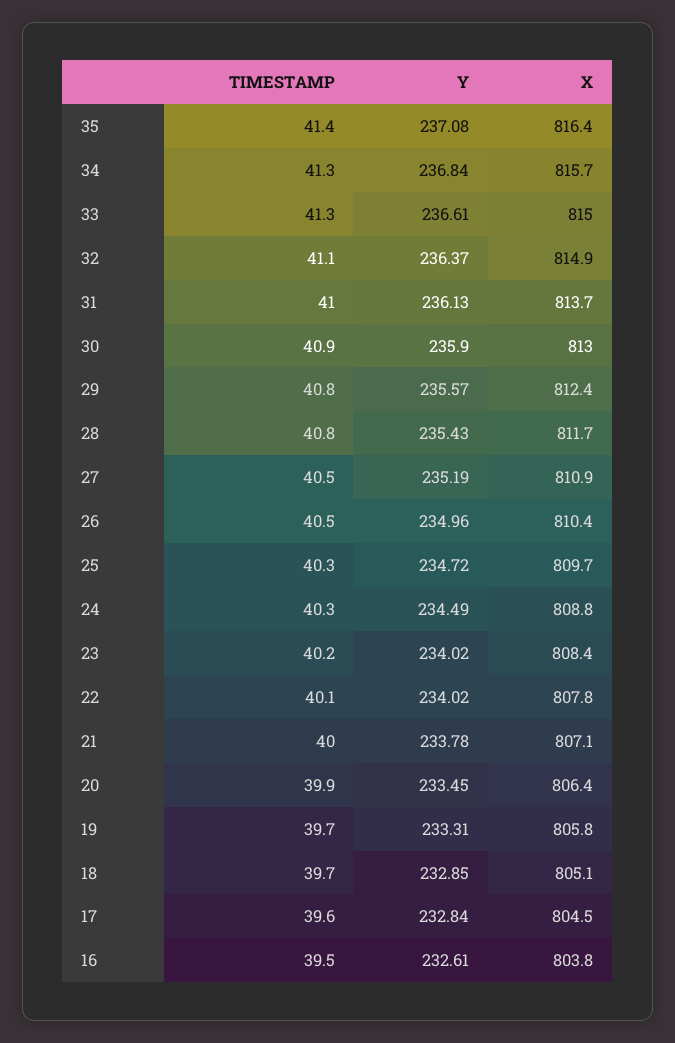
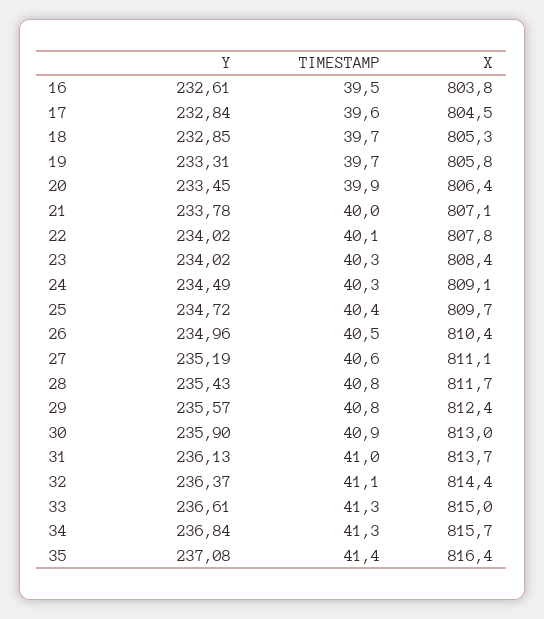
X, 32: 814.9 -> 814.4
TIMESTAMP, 27: 40.5 -> 40.6
X, 27: 810.9 -> 811.1
TIMESTAMP, 25: 40.3 -> 40.4
X, 24: 808.8 -> 809.1
TIMESTAMP, 23: 40.2 -> 40.3
X, 18: 805.1 -> 805.3

